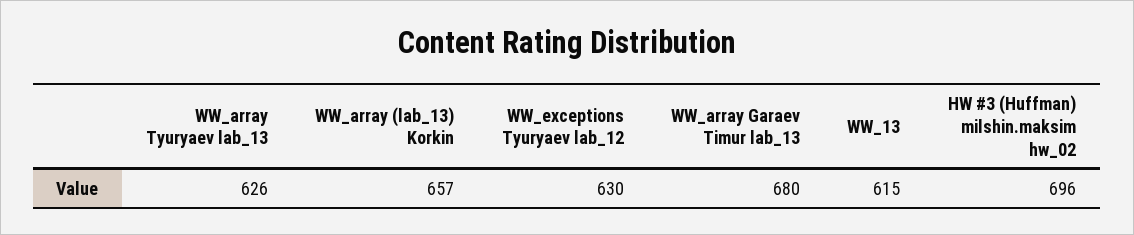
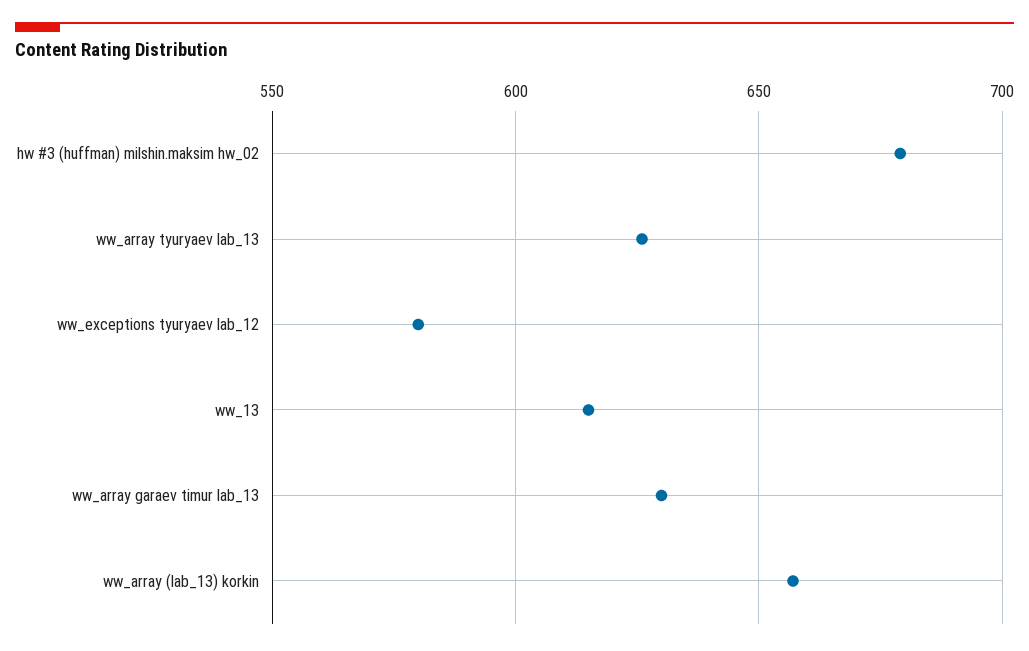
WW_exceptions Tyuryaev lab_12: 630 -> 580
WW_array Garaev Timur lab_13: 680 -> 630
HW #3 (Huffman) milshin.maksim hw_02: 696 -> 680

